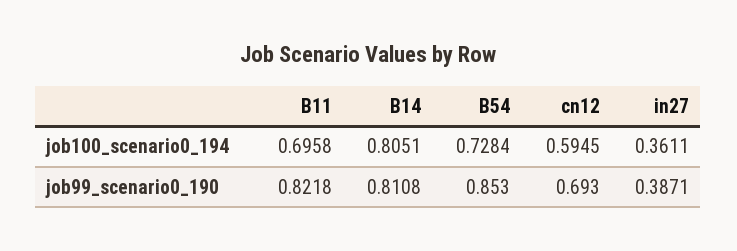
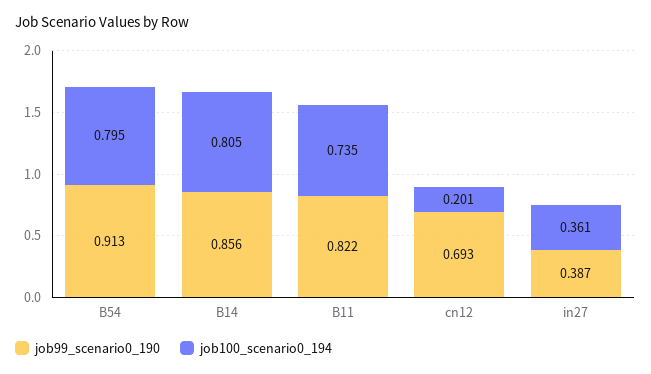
job100_scenario0_194, B11: 0.6958 -> 0.735
job100_scenario0_194, B54: 0.7284 -> 0.795
job100_scenario0_194, cn12: 0.5945 -> 0.201
job99_scenario0_190, B14: 0.8108 -> 0.856
job99_scenario0_190, B54: 0.853 -> 0.913

